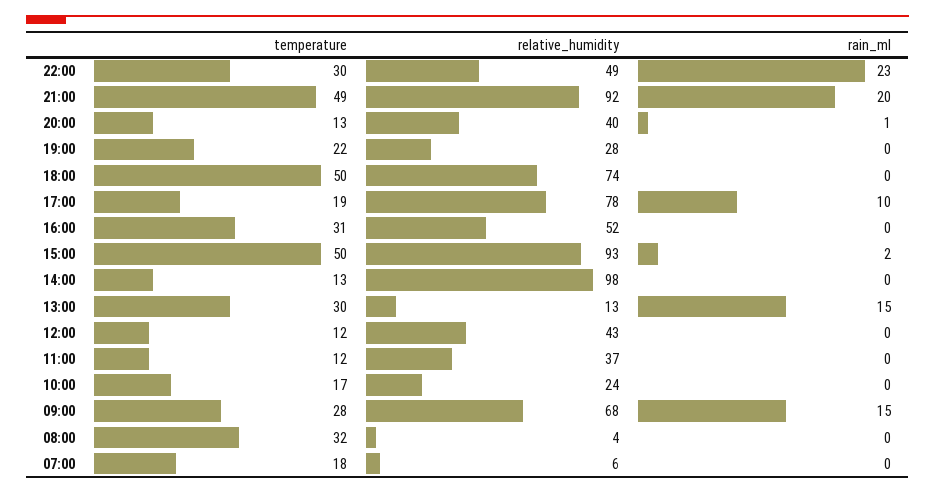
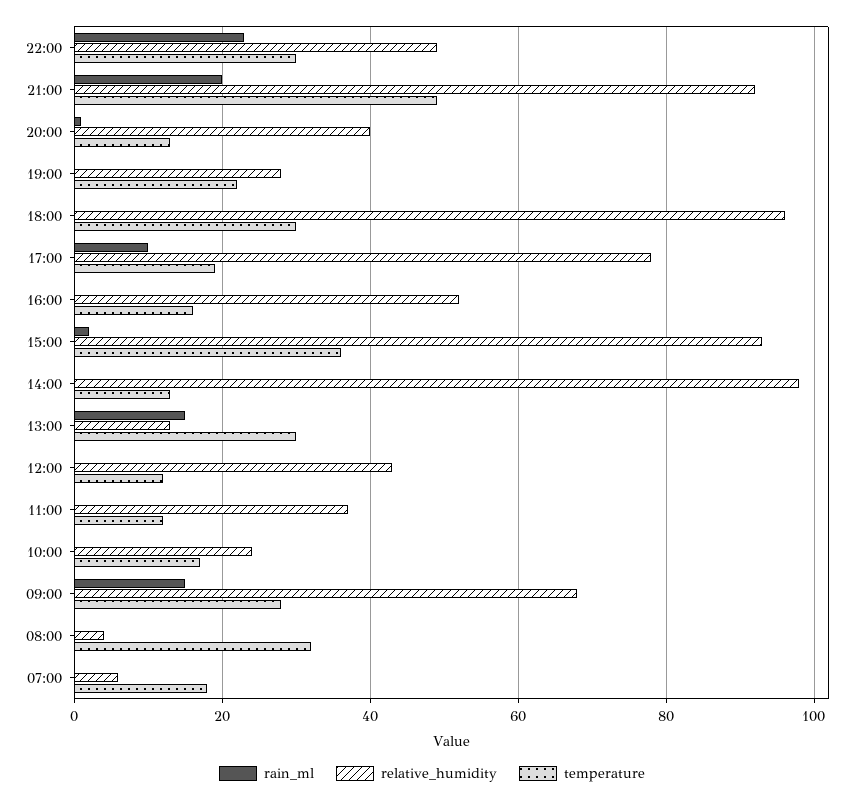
temperature, 18:00: 50 -> 30
relative_humidity, 18:00: 74 -> 95
temperature, 16:00: 31 -> 15
temperature, 15:00: 50 -> 35

